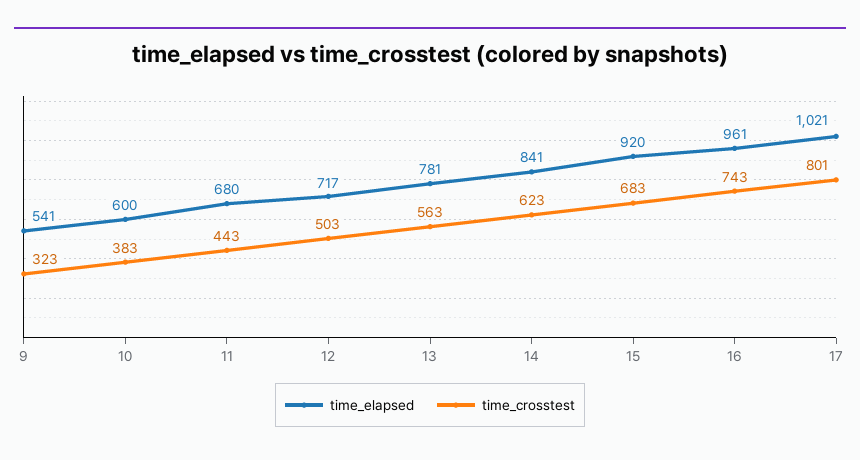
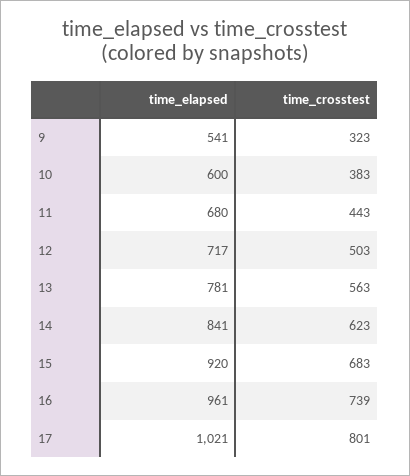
time_crosstest, 16: 743 -> 739

